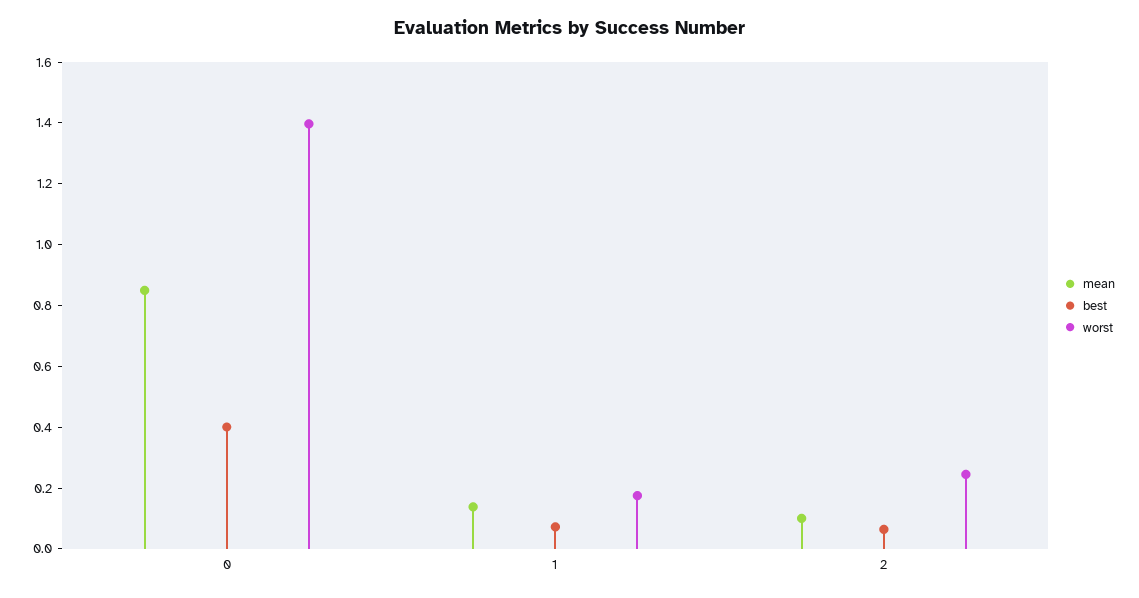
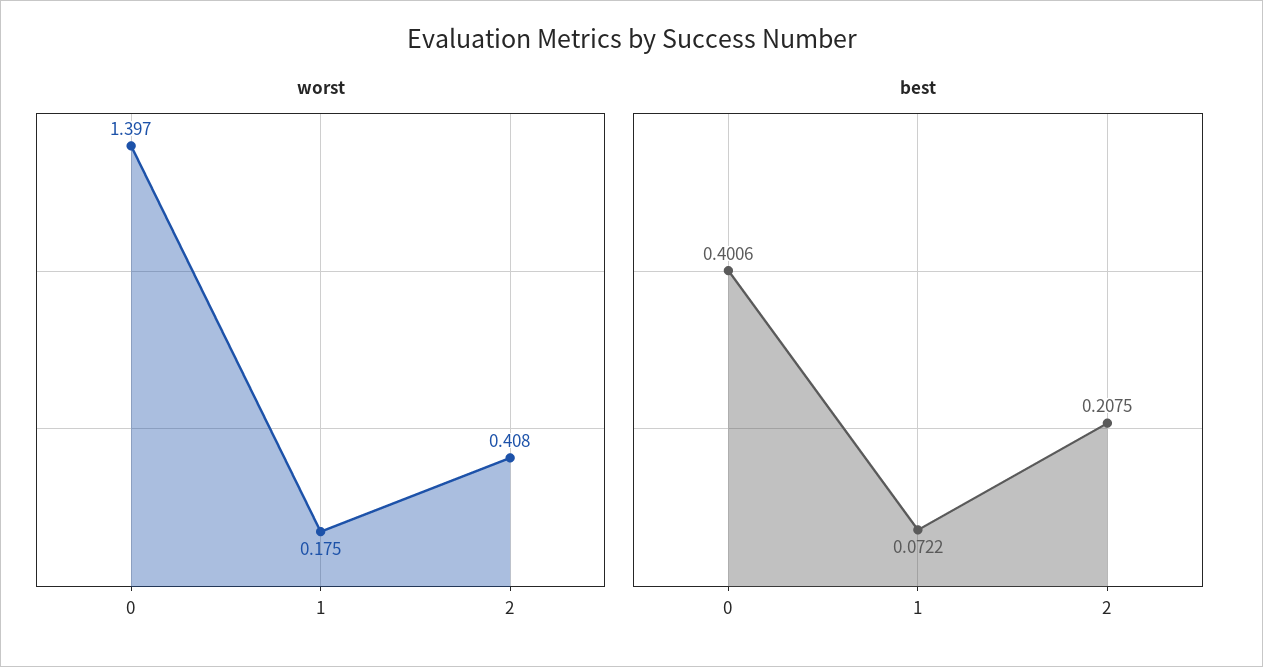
mean, 0: 0.85 -> none
mean, 1: 0.15 -> none
mean, 2: 0.1 -> none
best, 2: 0.05 -> 0.2075
worst, 2: 0.25 -> 0.408

